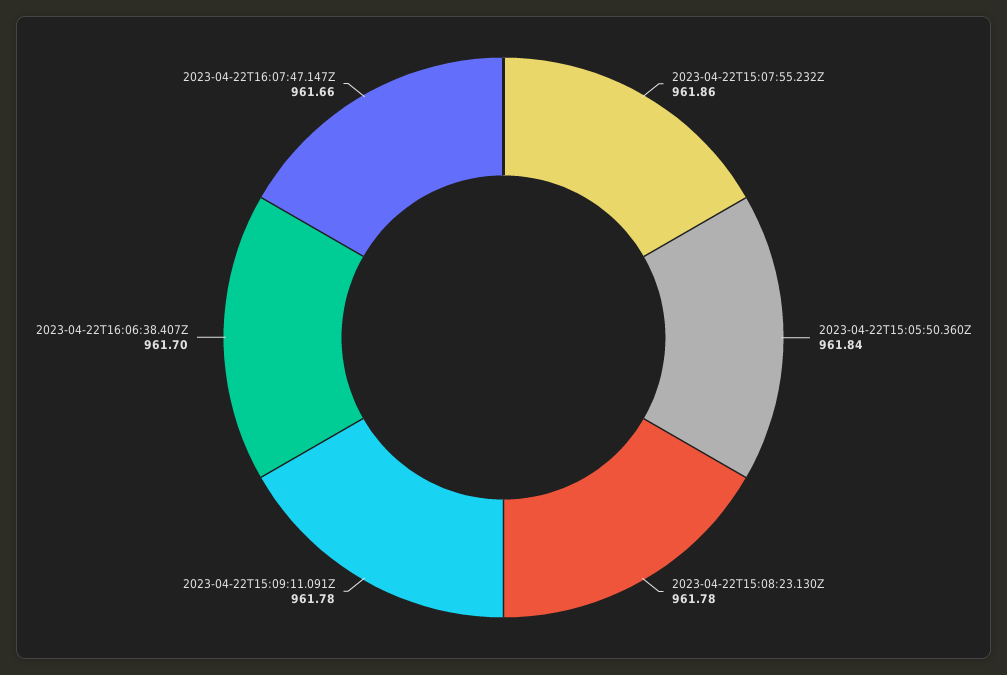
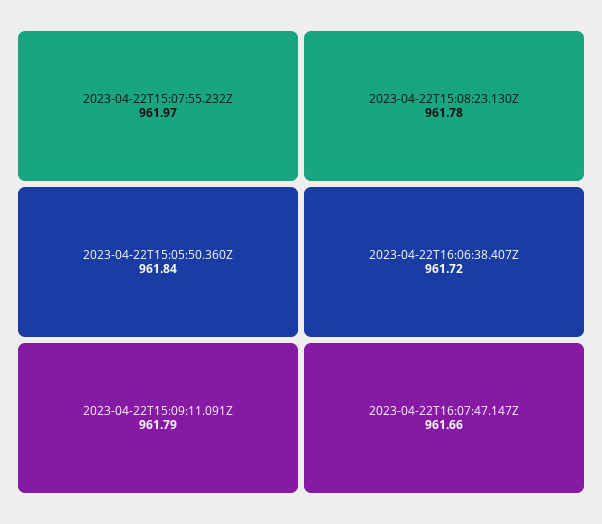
2023-04-22T15:07:55.232Z: 961.86 -> 961.97
2023-04-22T15:09:11.091Z: 961.78 -> 961.79
2023-04-22T16:06:38.407Z: 961.7 -> 961.72

